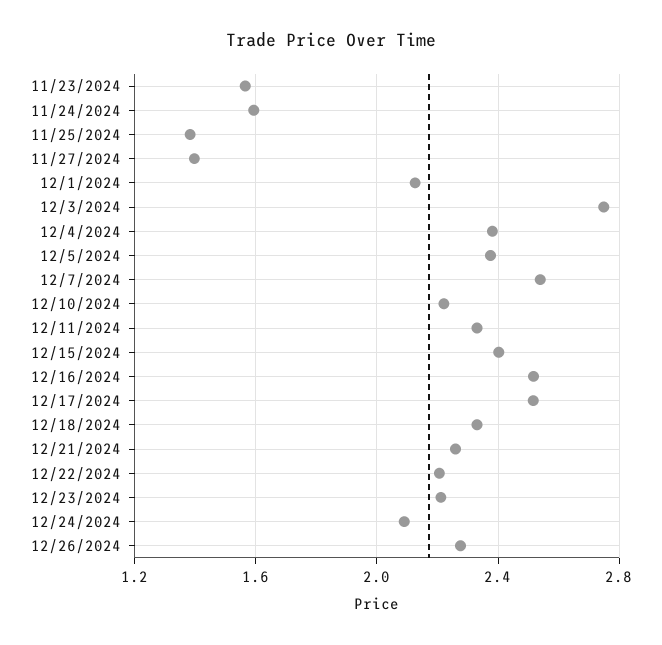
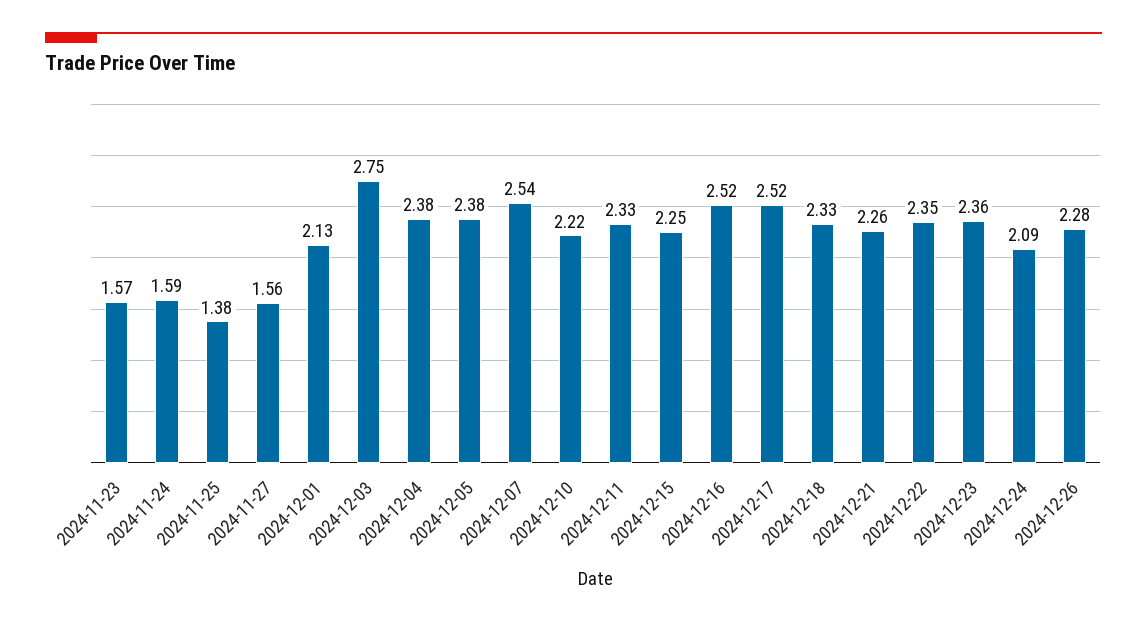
11/27/2024: 1.4 -> 1.56
12/15/2024: 2.4 -> 2.25
12/22/2024: 2.2 -> 2.35
12/23/2024: 2.2 -> 2.36

